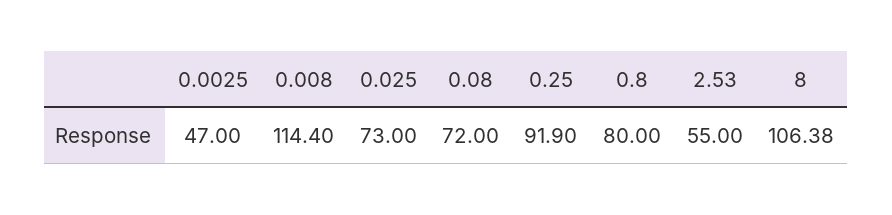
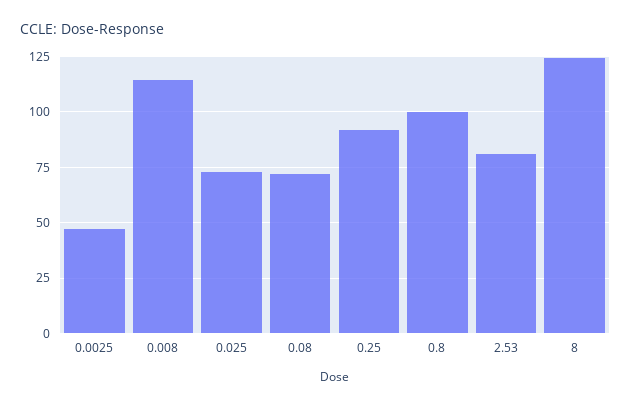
0.8: 80 -> 100
2.53: 55 -> 80
8: 106.38 -> 125

